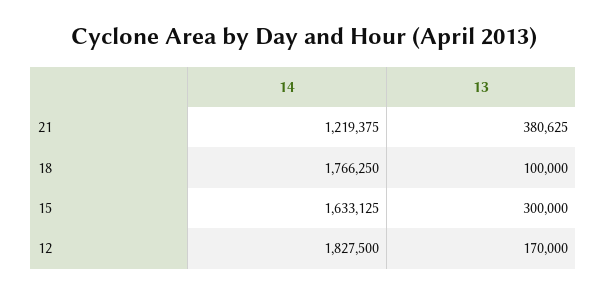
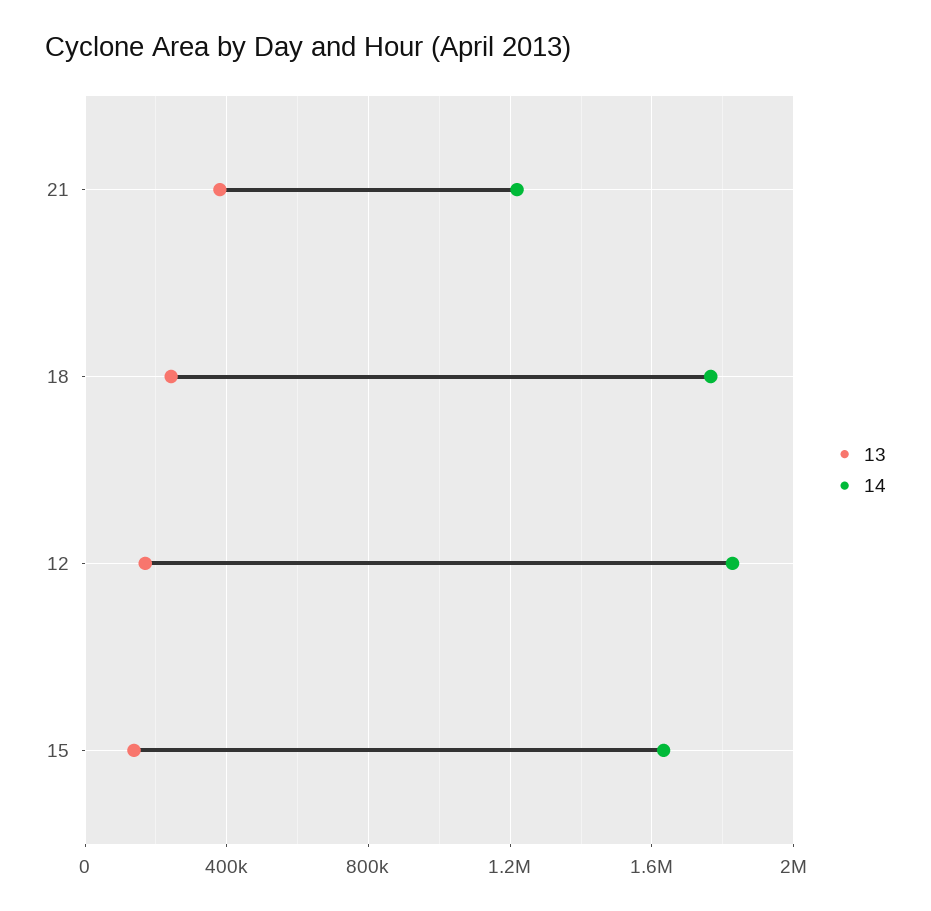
13, 18: 100000 -> 250000
13, 15: 300000 -> 150000

